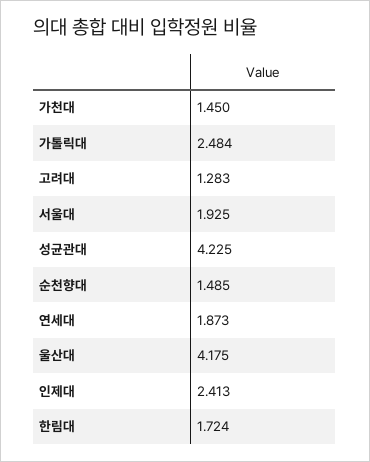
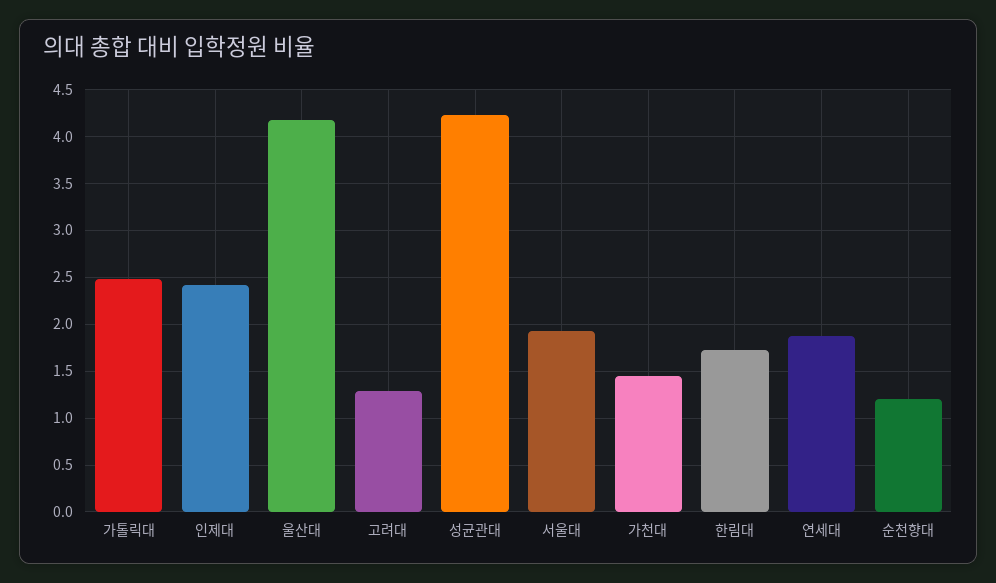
순천향대: 1.485 -> 1.2

